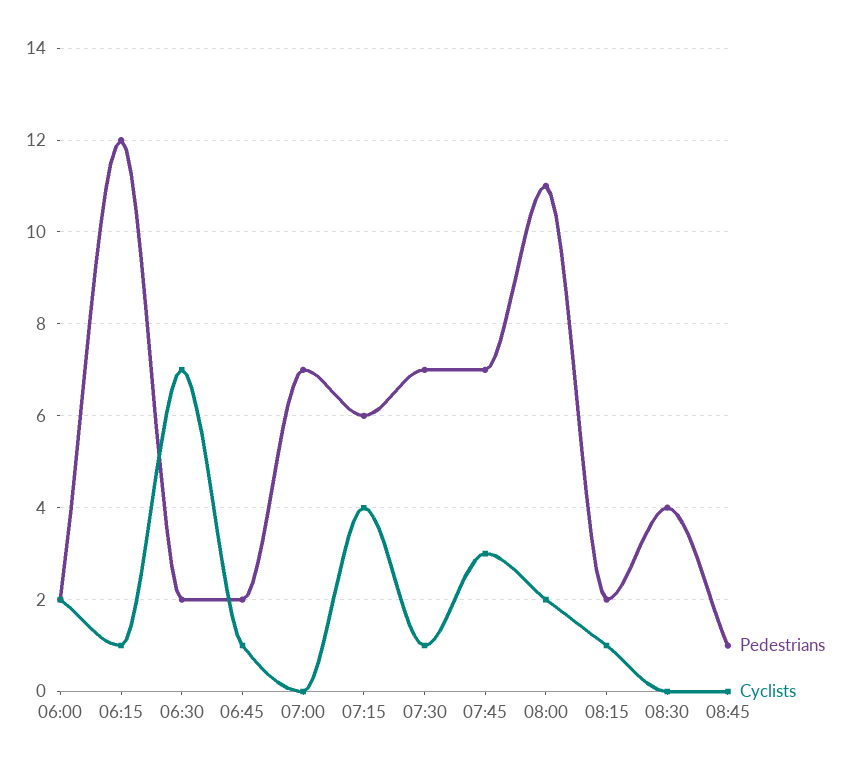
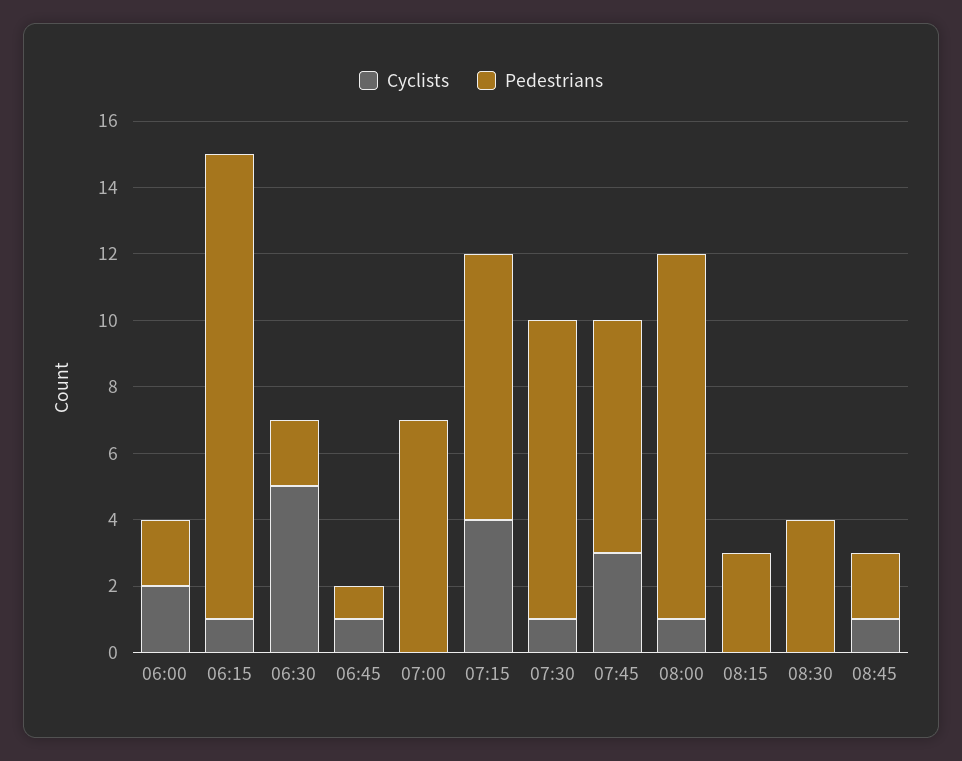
Pedestrians, 06:15: 12 -> 14
Cyclists, 06:30: 7 -> 5
Pedestrians, 06:45: 2 -> 1
Pedestrians, 07:15: 6 -> 8
Pedestrians, 07:30: 7 -> 9
Cyclists, 08:00: 2 -> 1
Pedestrians, 08:15: 2 -> 3
Cyclists, 08:15: 1 -> 0
Pedestrians, 08:45: 1 -> 2
Cyclists, 08:45: 0 -> 1

